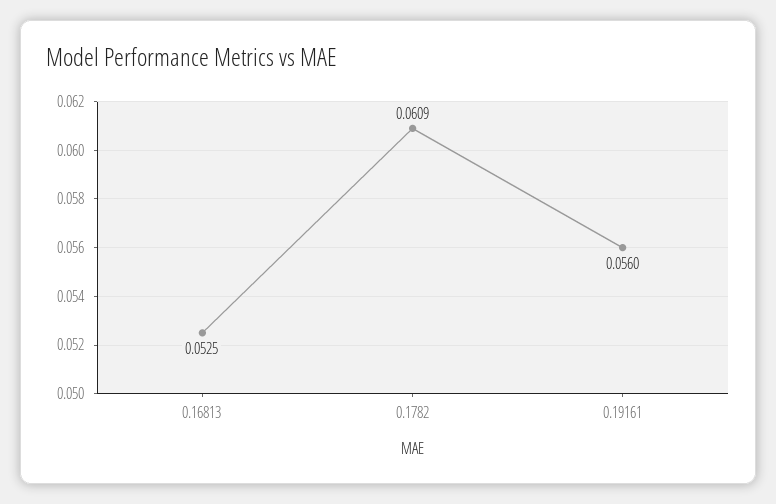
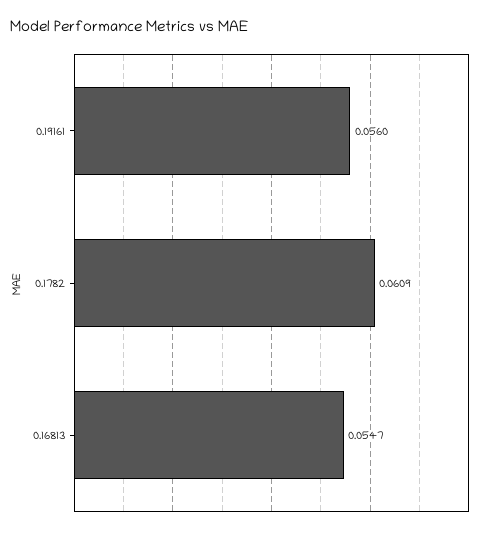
0.16813: 0.0525 -> 0.0547

